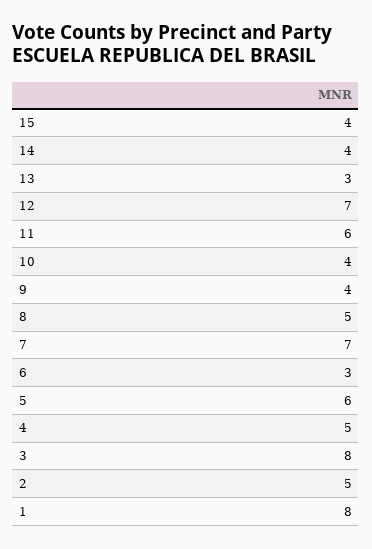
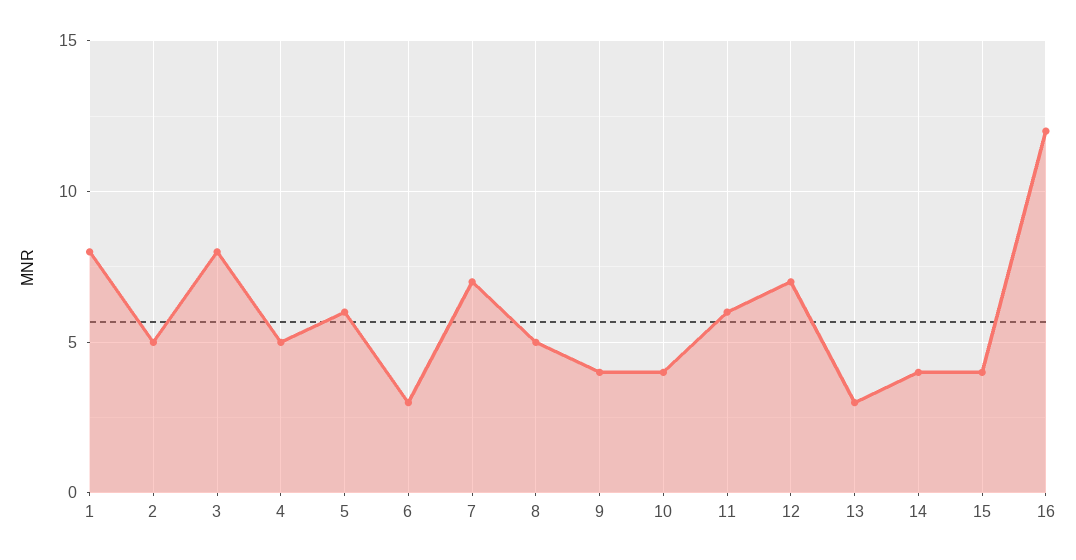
16: none -> 12

